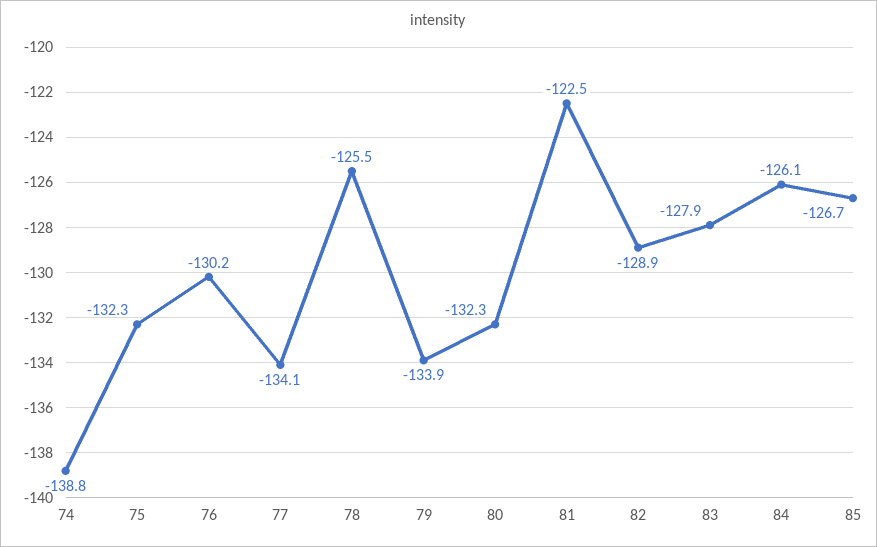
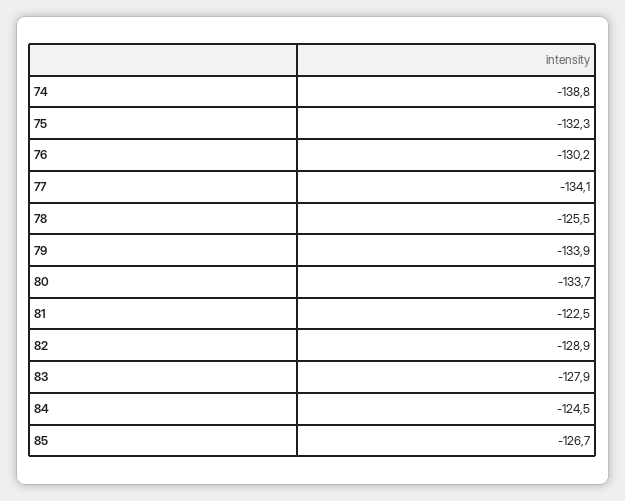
80: -132.3 -> -133.7
84: -126.1 -> -124.5

